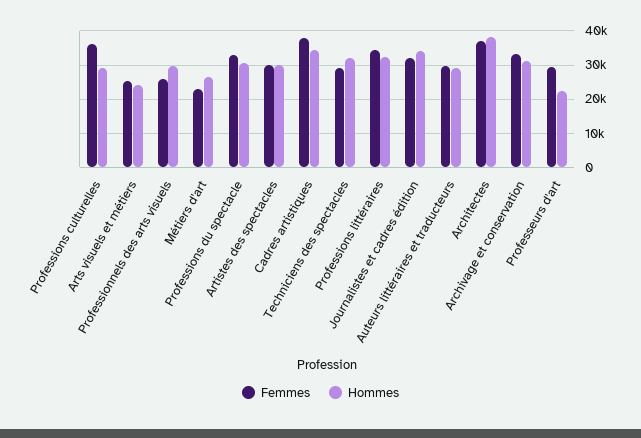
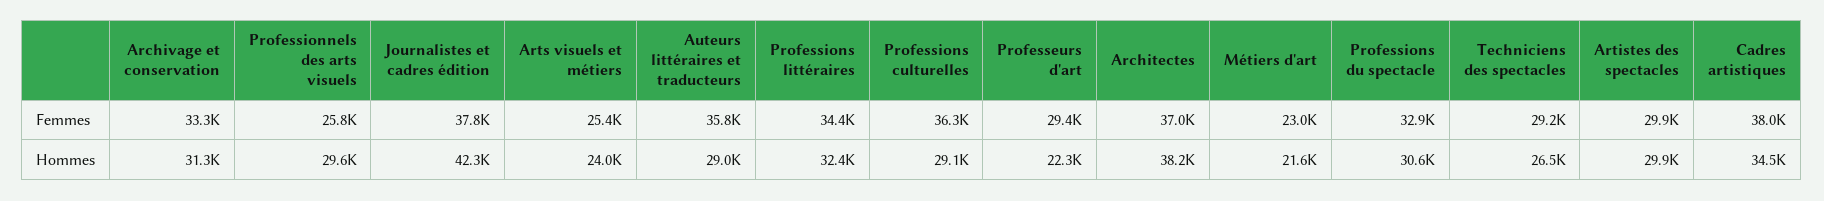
Hommes, Métiers d'art: 26000 -> 21600
Hommes, Techniciens des spectacles: 32000 -> 26500
Femmes, Journalistes et cadres édition: 32000 -> 37800
Hommes, Journalistes et cadres édition: 34000 -> 42300
Femmes, Auteurs littéraires et traducteurs: 30000 -> 35800

